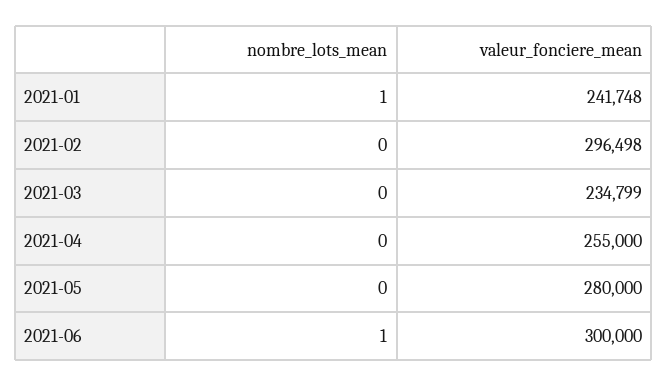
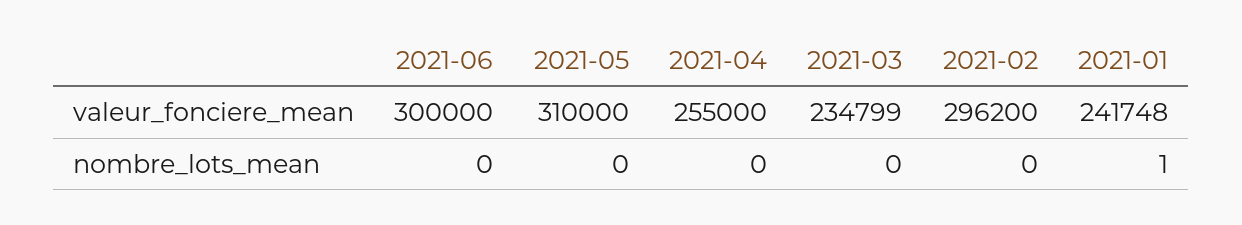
valeur_fonciere_mean, 2021-02: 296498 -> 296200
valeur_fonciere_mean, 2021-05: 280000 -> 310000
nombre_lots_mean, 2021-06: 1 -> 0

